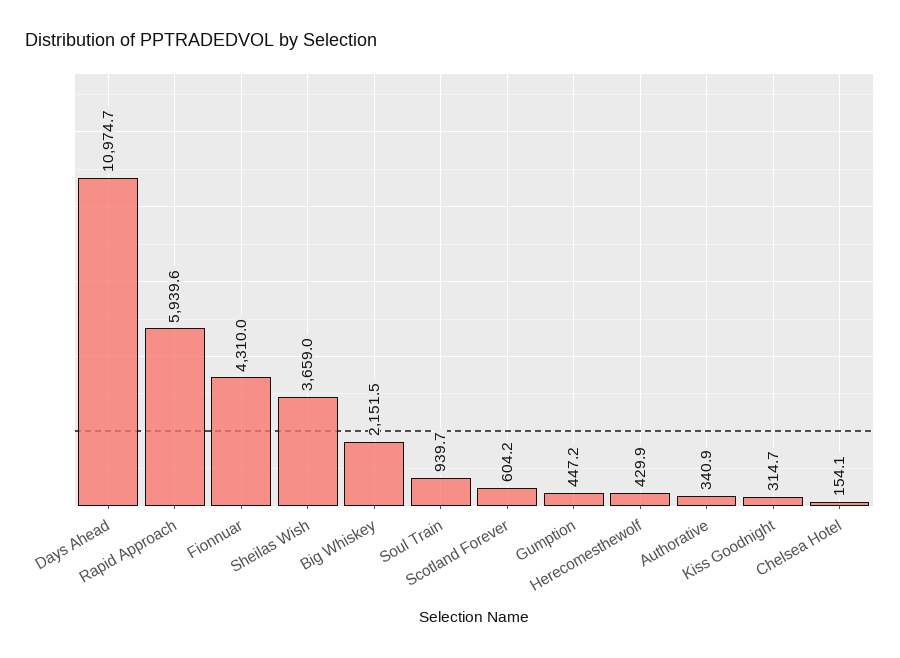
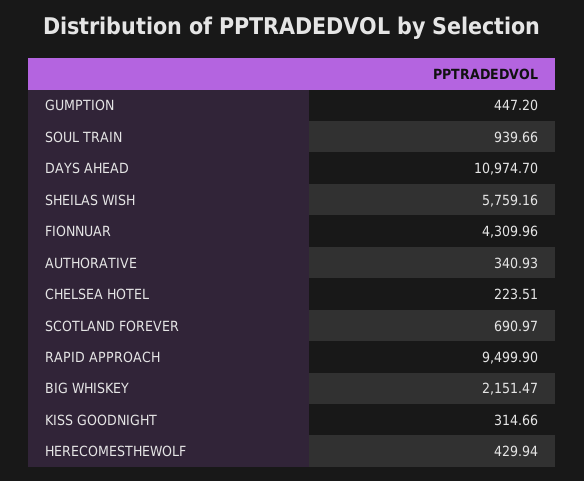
Rapid Approach: 5939.6 -> 9499.9
Sheilas Wish: 3659 -> 5759.16
Scotland Forever: 604.2 -> 690.97
Chelsea Hotel: 154.1 -> 223.51

